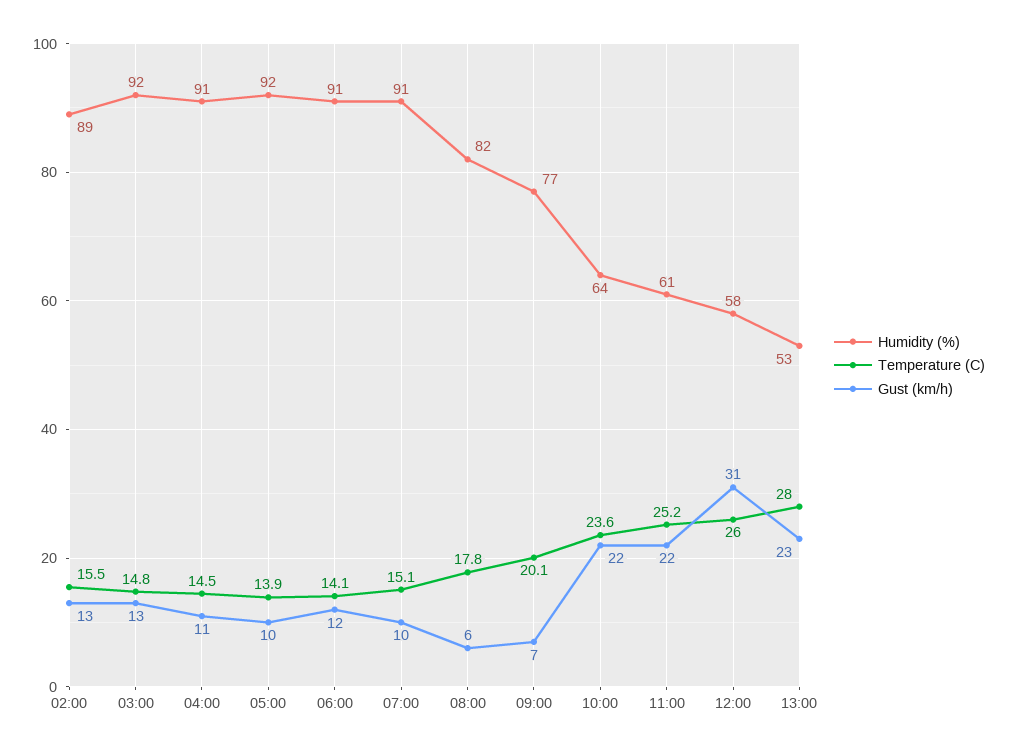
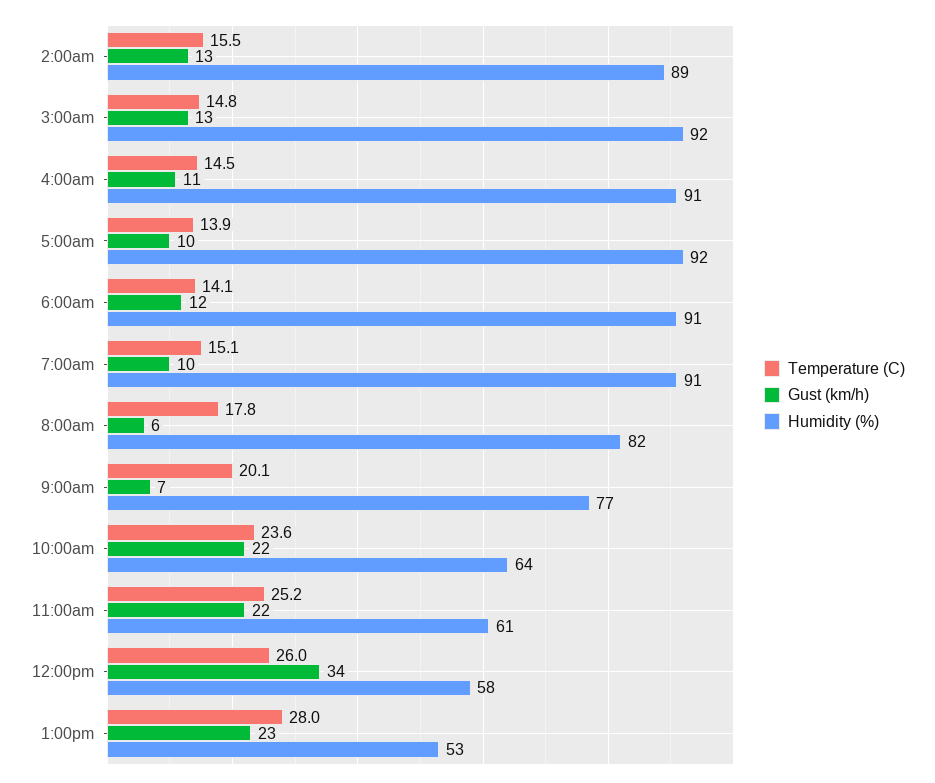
Gust (km/h), 12:00: 31 -> 34

